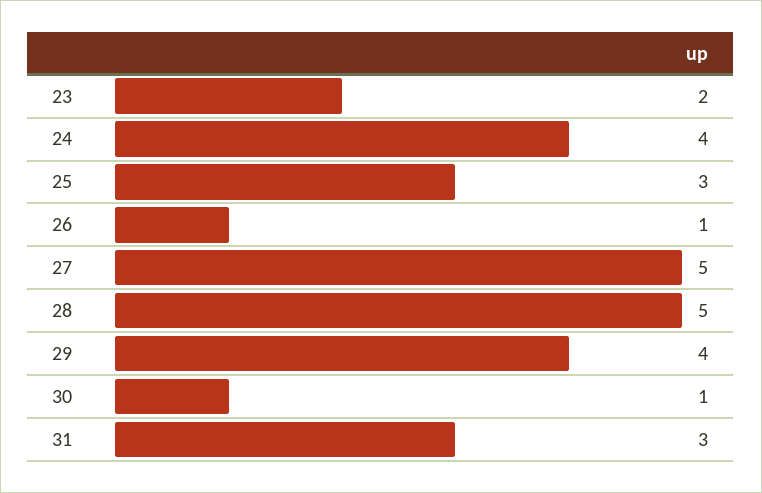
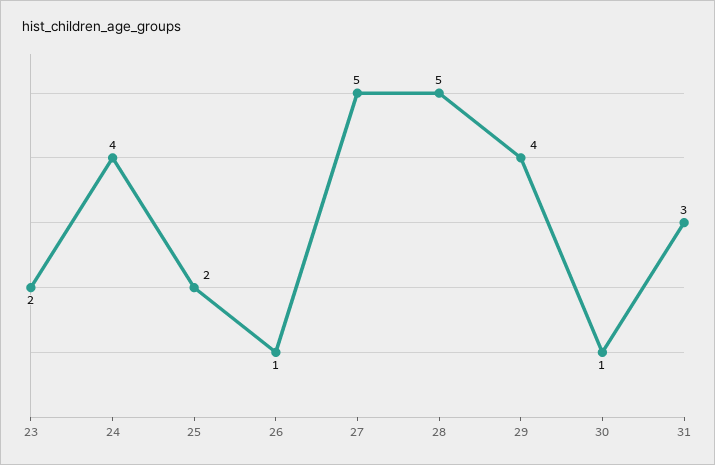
25: 3 -> 2

